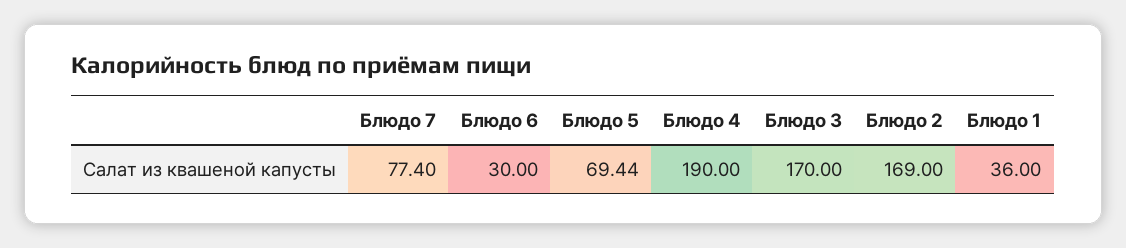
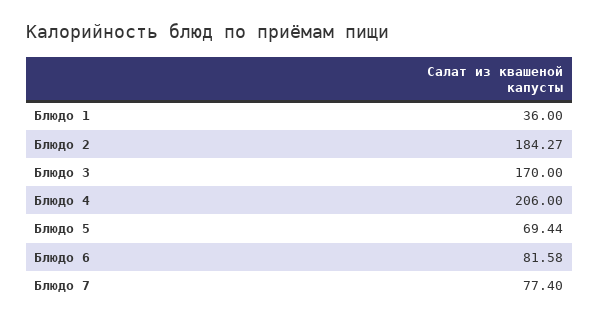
Блюдо 6: 30 -> 81.58
Блюдо 4: 190 -> 206
Блюдо 2: 169 -> 184.27

